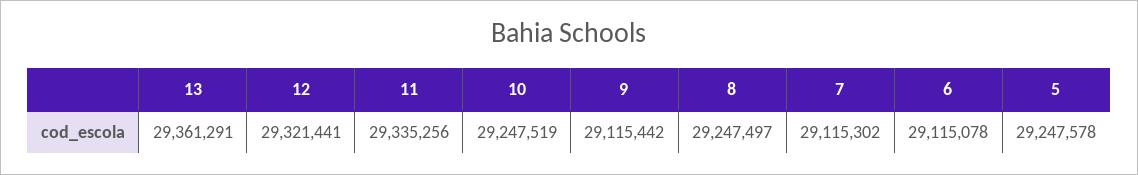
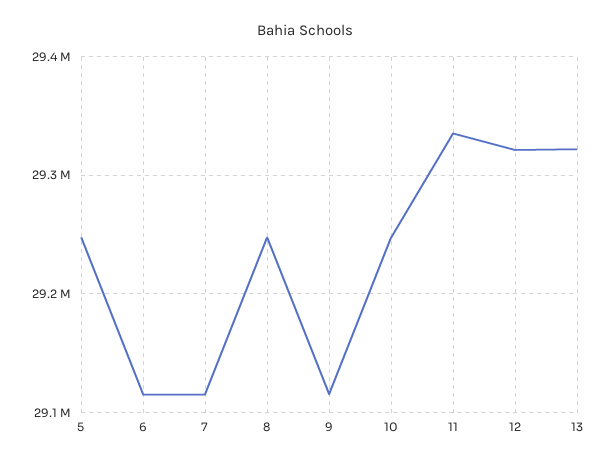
13: 29361291 -> 29320000

